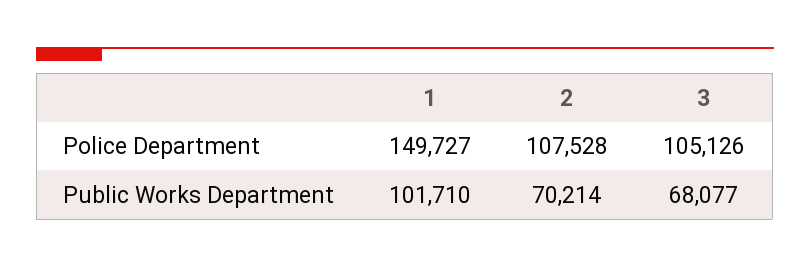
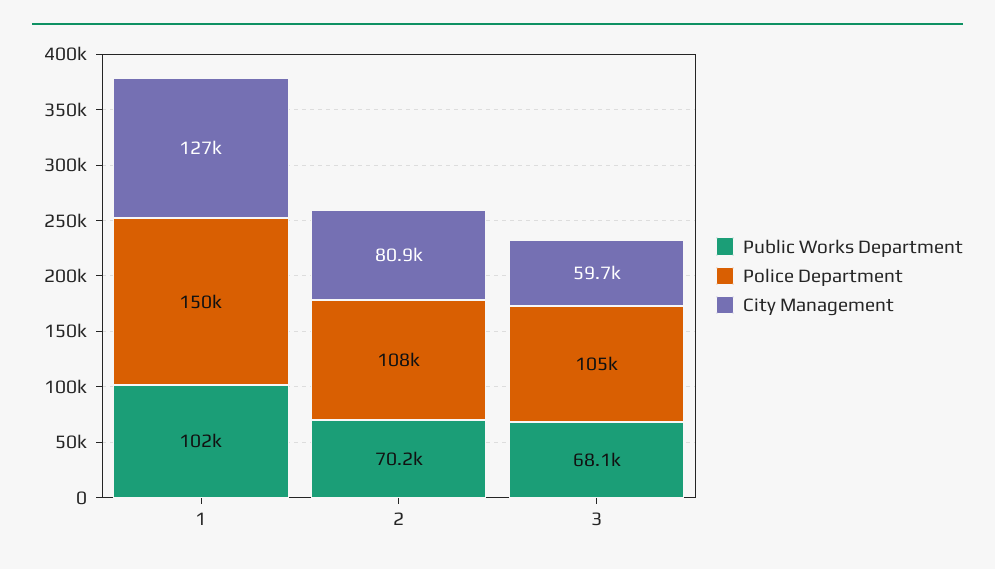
City Management, 1: none -> 127000
City Management, 2: none -> 80900
City Management, 3: none -> 59700

